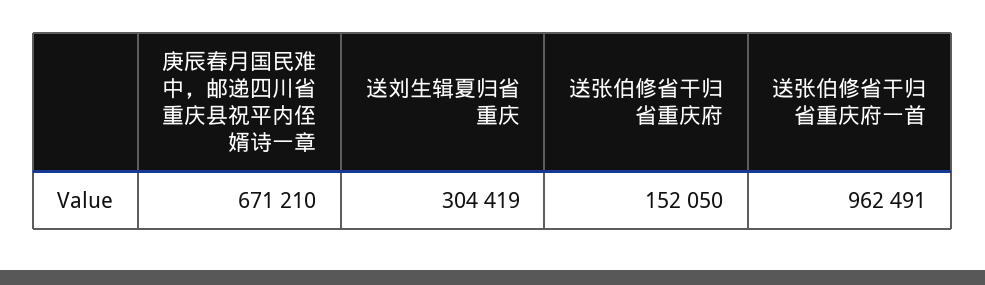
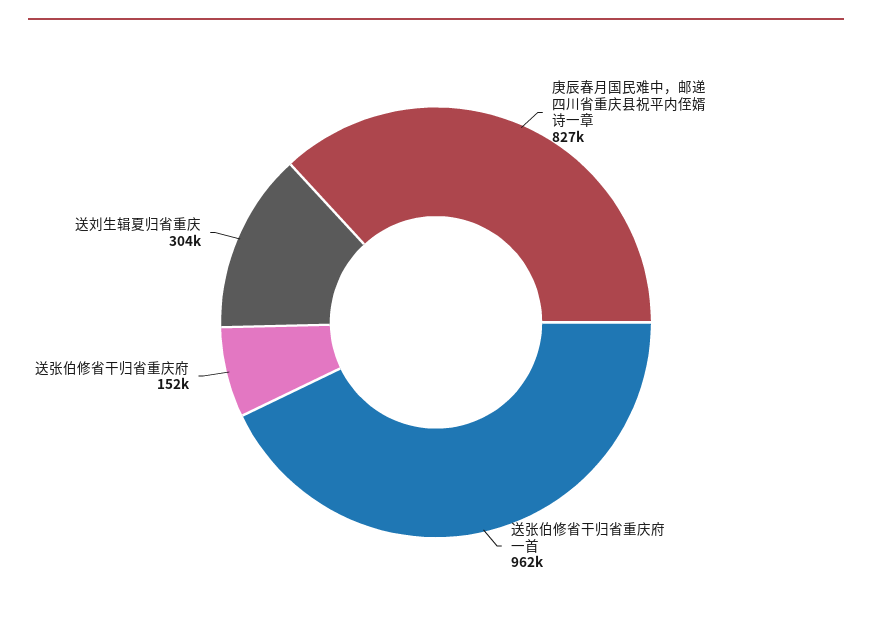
庚辰春月国民难中，邮递四川省重庆县祝平内侄婿诗一章: 671210 -> 827000

